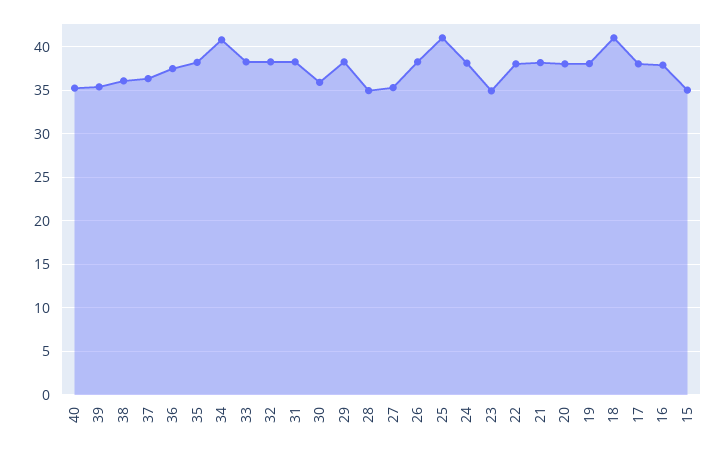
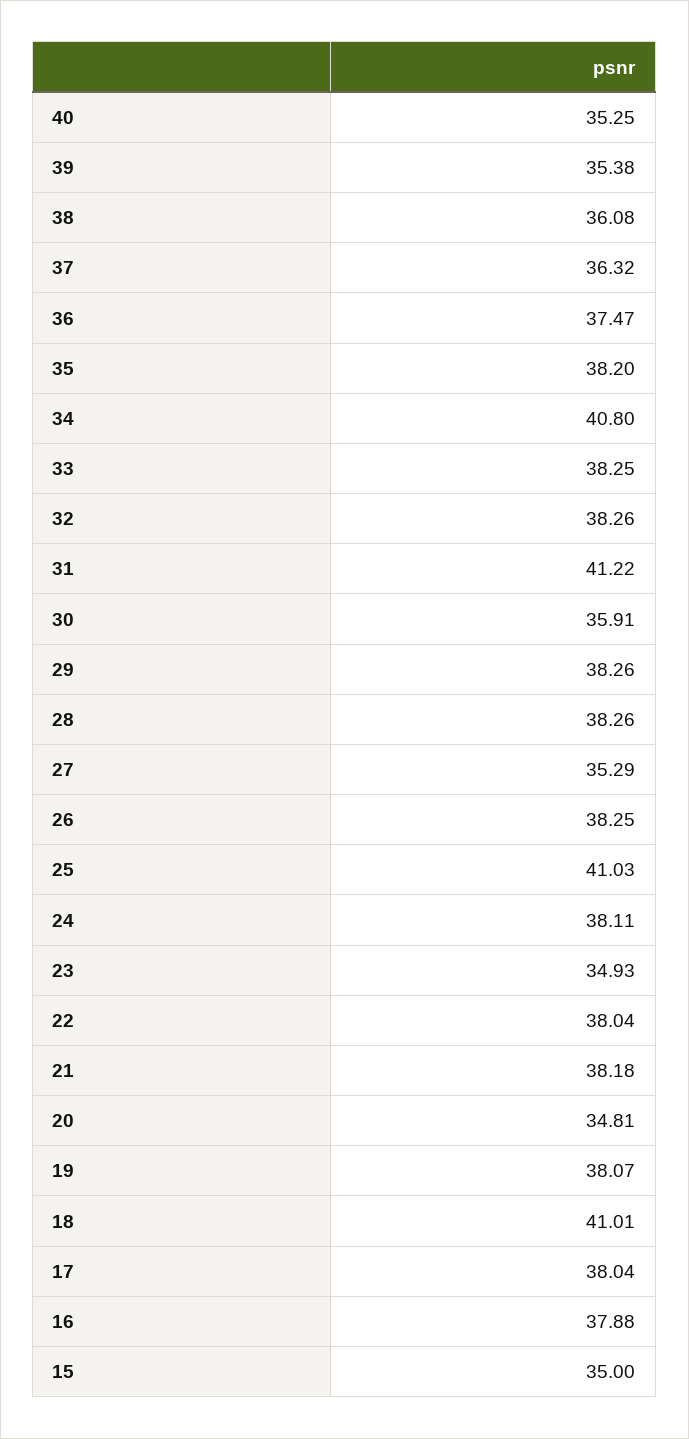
31: 38 -> 41.22
28: 35 -> 38.26
20: 38 -> 34.81

